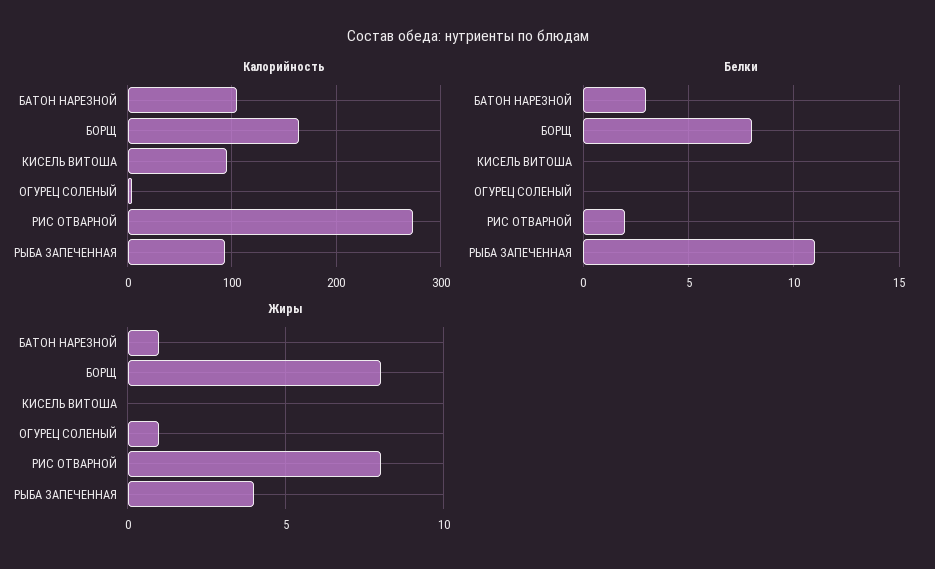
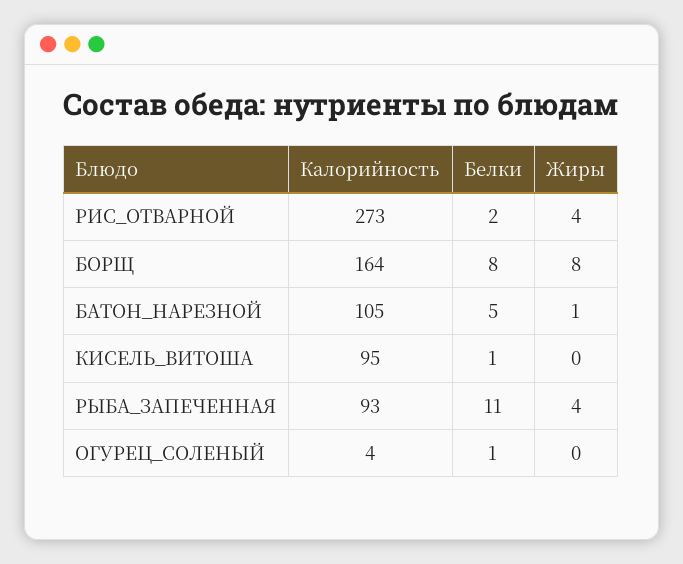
Белки, БАТОН НАРЕЗНОЙ: 3 -> 5
Белки, КИСЕЛЬ ВИТОША: 0 -> 1
Белки, ОГУРЕЦ СОЛЕНЫЙ: 0 -> 1
Жиры, ОГУРЕЦ СОЛЕНЫЙ: 1 -> 0
Жиры, РИС ОТВАРНОЙ: 8 -> 4

